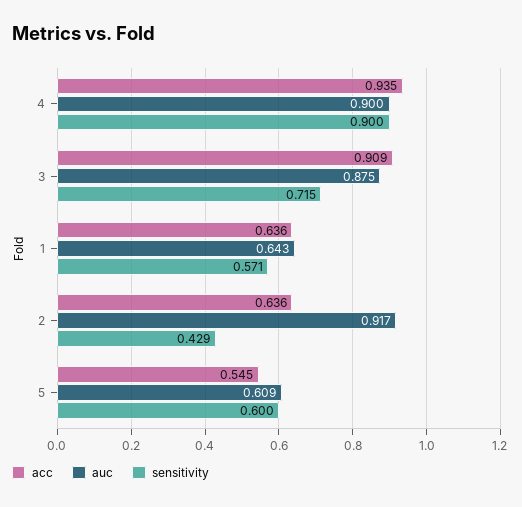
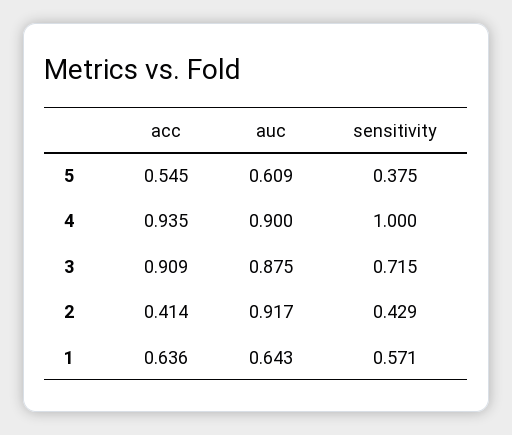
sensitivity, 4: 0.9 -> 1
acc, 2: 0.636 -> 0.414
sensitivity, 5: 0.6 -> 0.375

